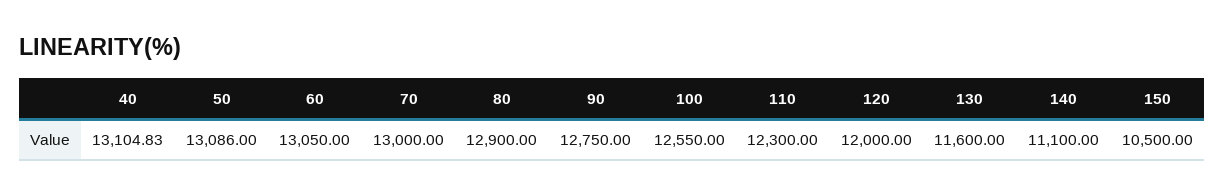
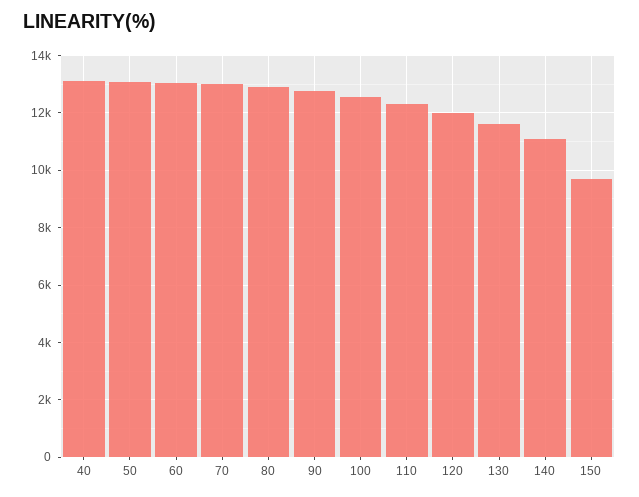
150: 10500 -> 9750

